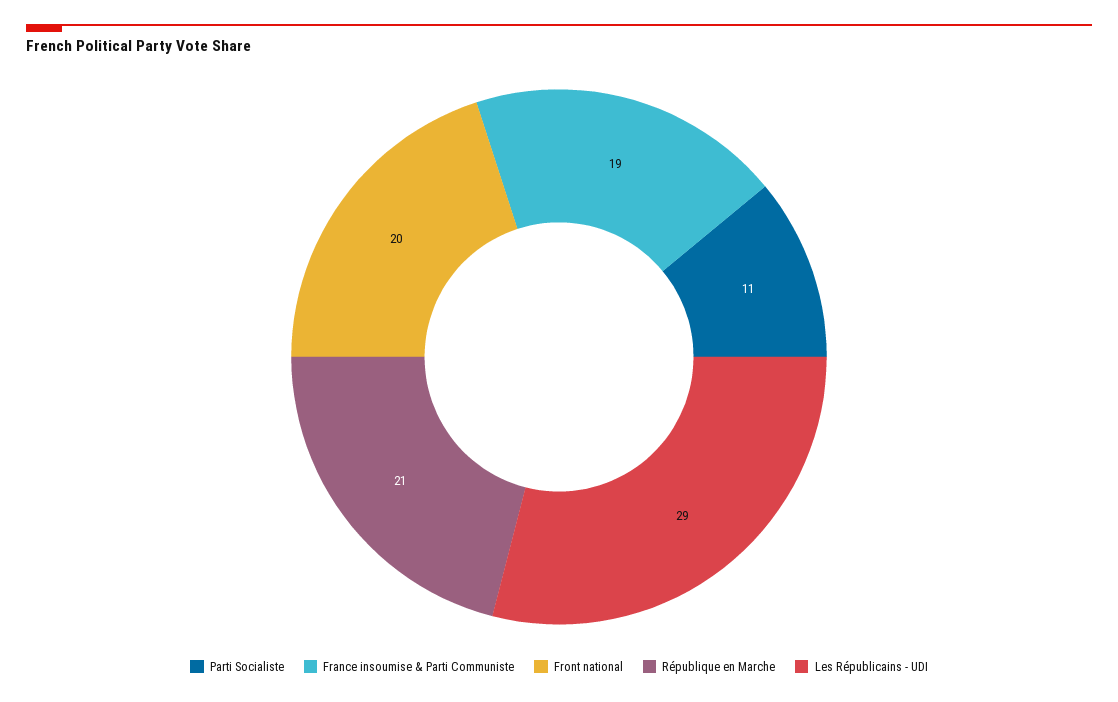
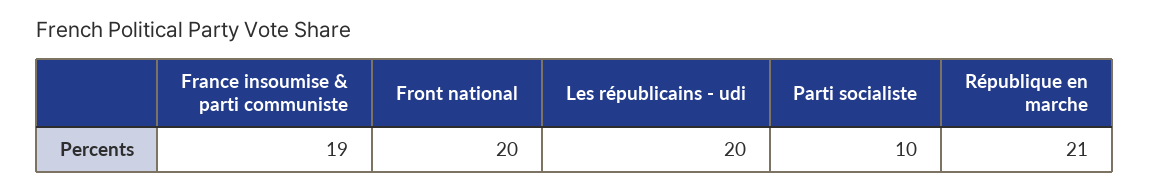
Parti Socialiste: 11 -> 10
Les Républicains - UDI: 29 -> 20

